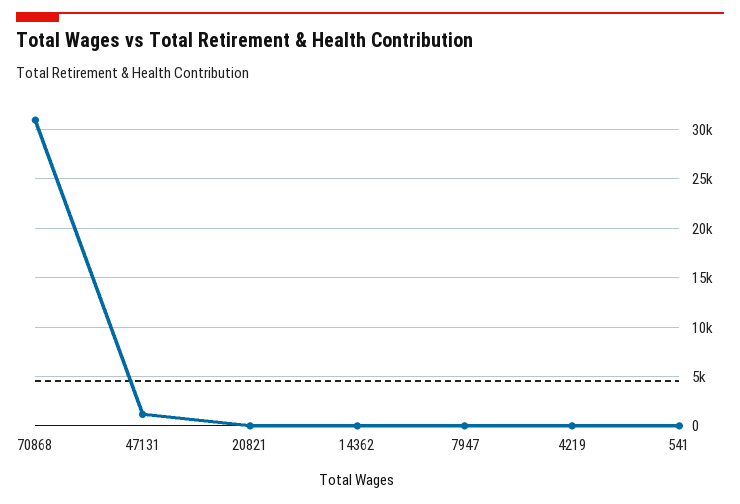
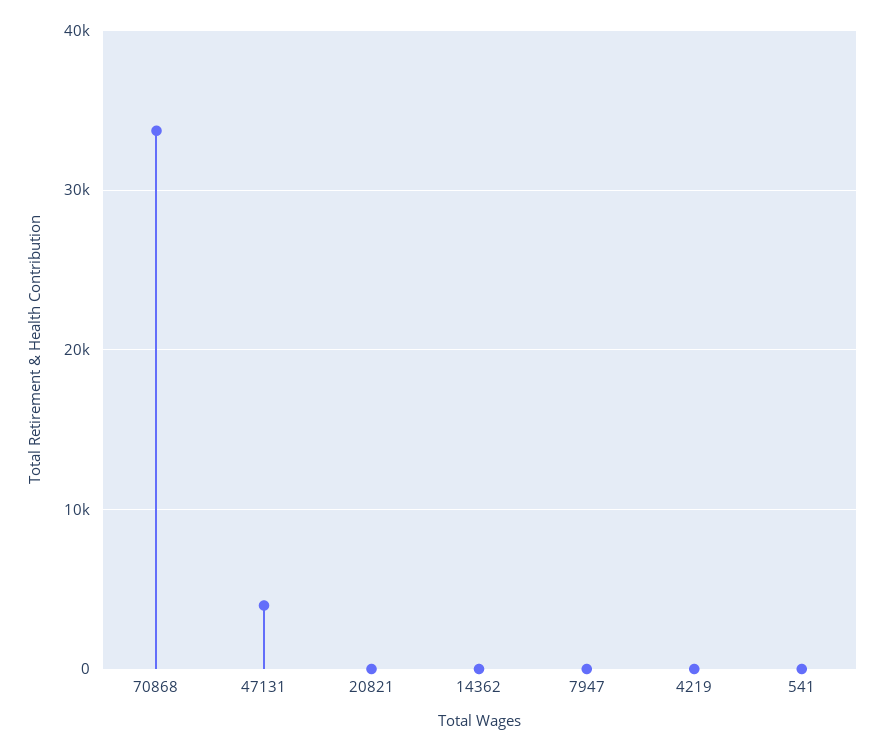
70868: 31000 -> 34000
47131: 1000 -> 4000

